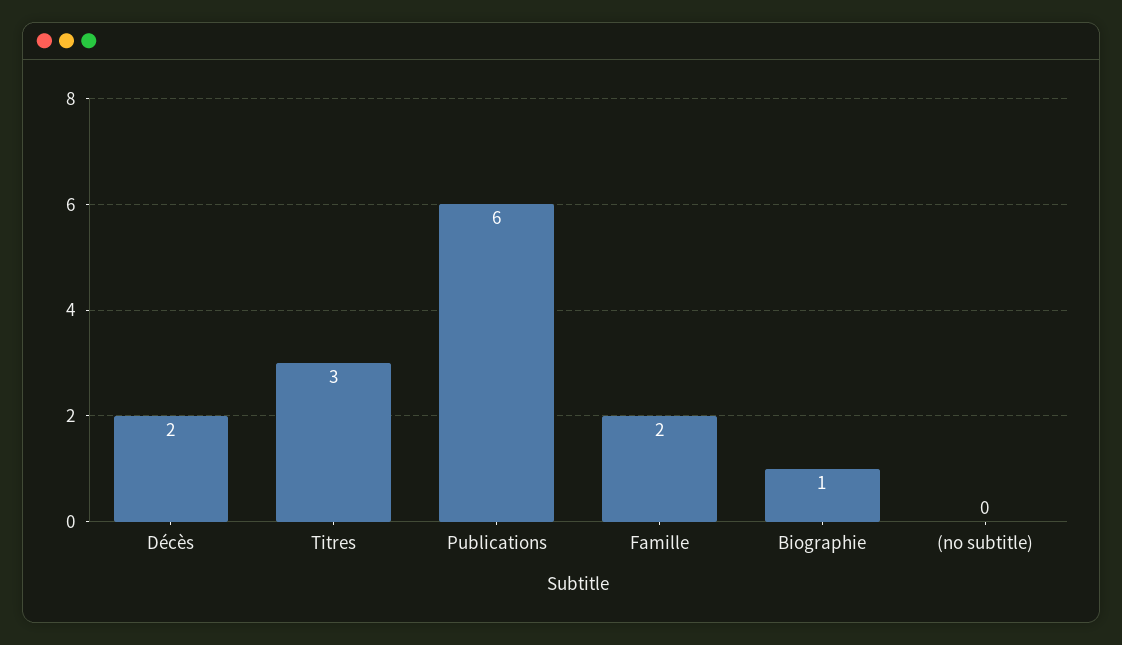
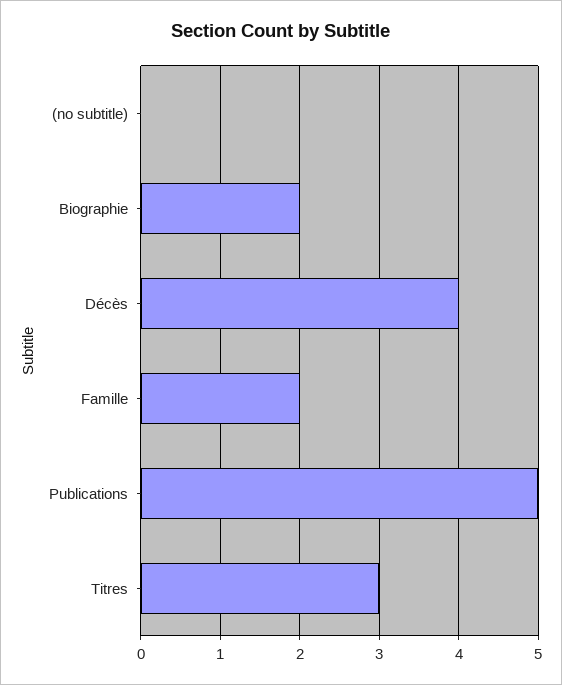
Décès: 2 -> 4
Publications: 6 -> 5
Biographie: 1 -> 2

